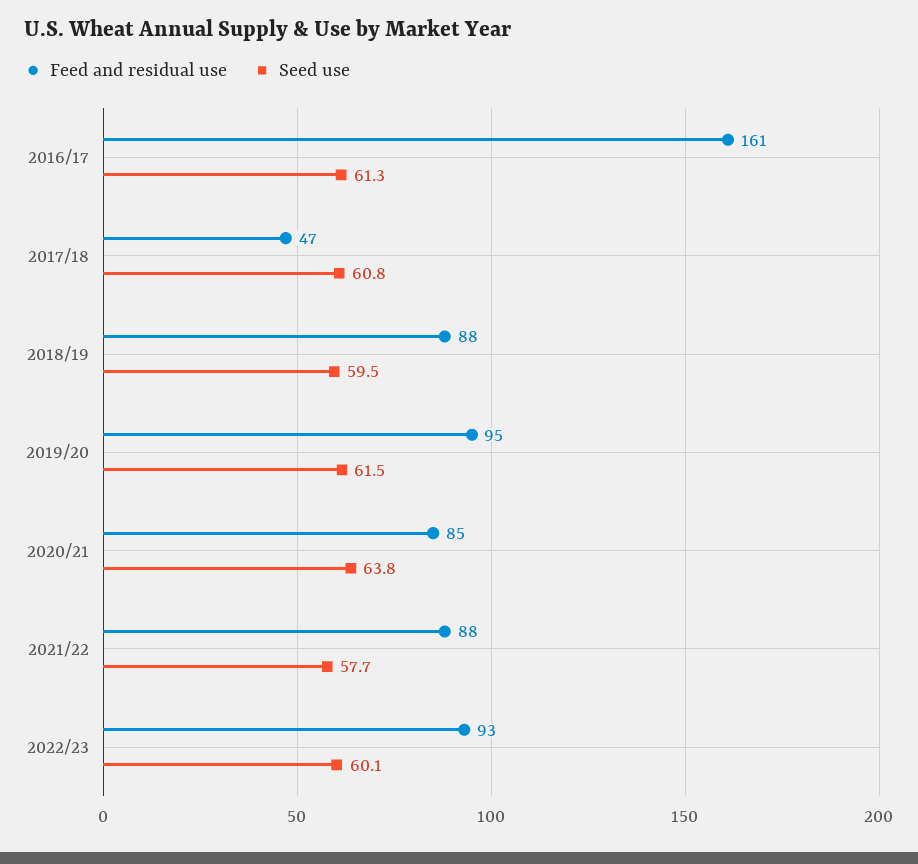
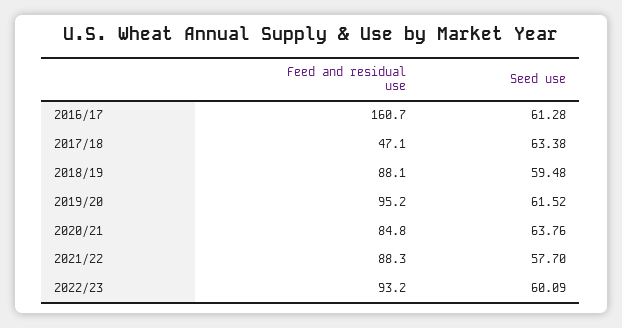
Seed use, 2017/18: 60.8 -> 63.38

